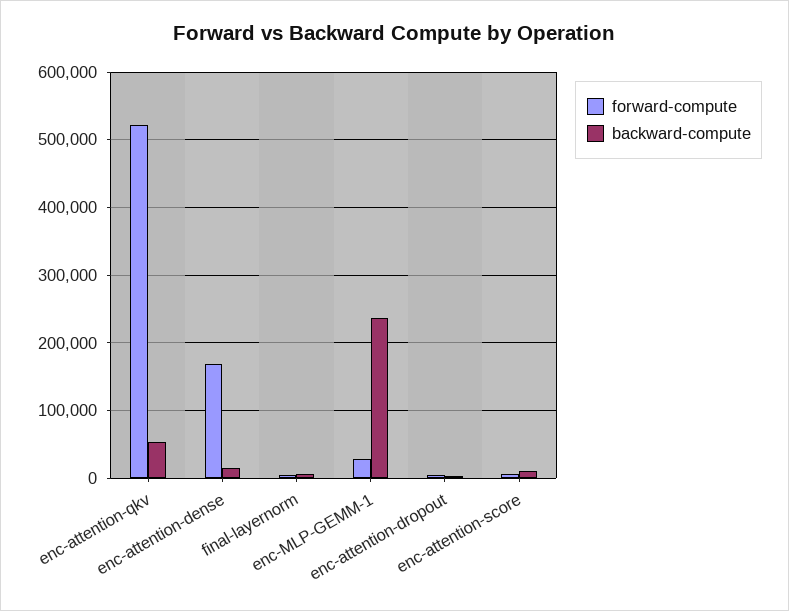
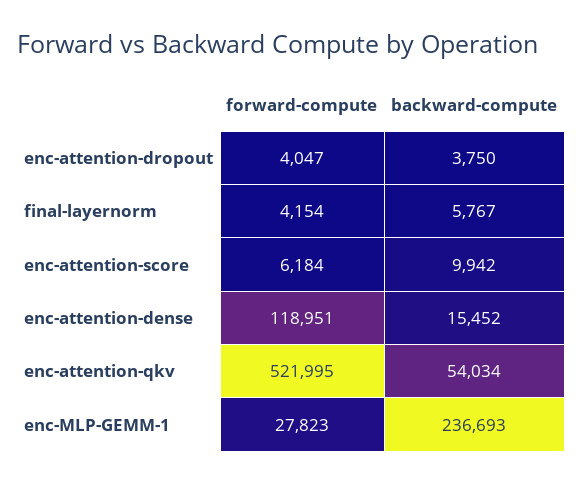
forward-compute, enc-attention-dense: 170000 -> 118951

